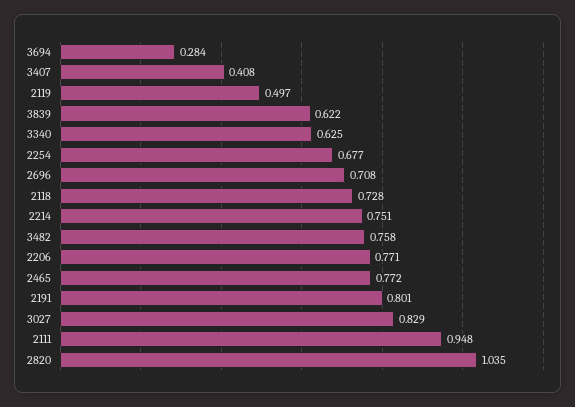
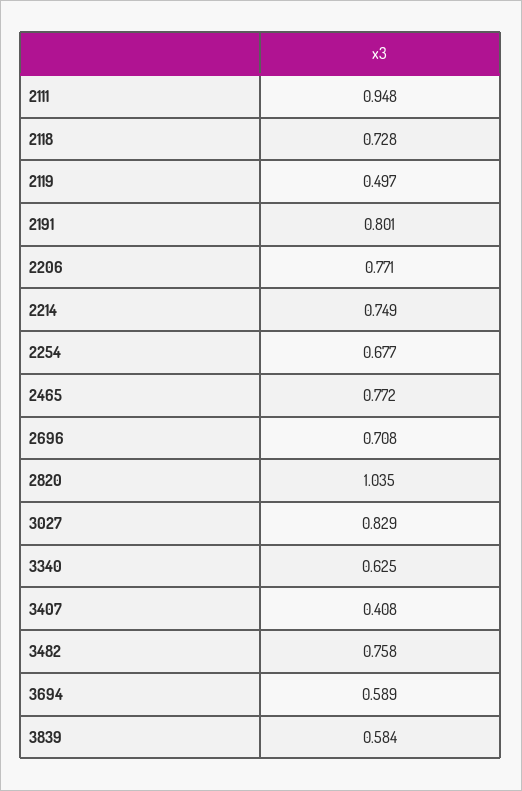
3694: 0.284 -> 0.589
3839: 0.622 -> 0.584
2214: 0.751 -> 0.749

